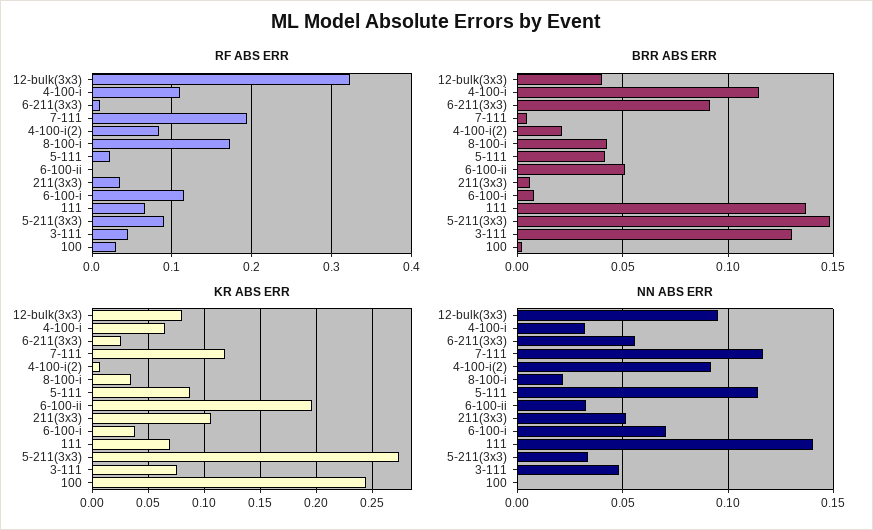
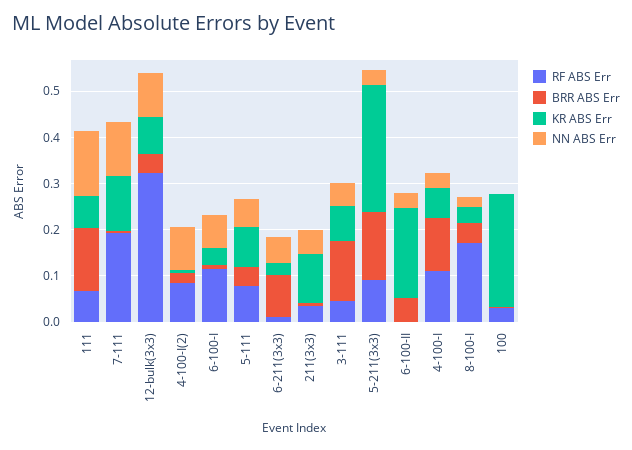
RF ABS ERR, 5-111: 0.02 -> 0.08
NN ABS ERR, 5-111: 0.115 -> 0.06

